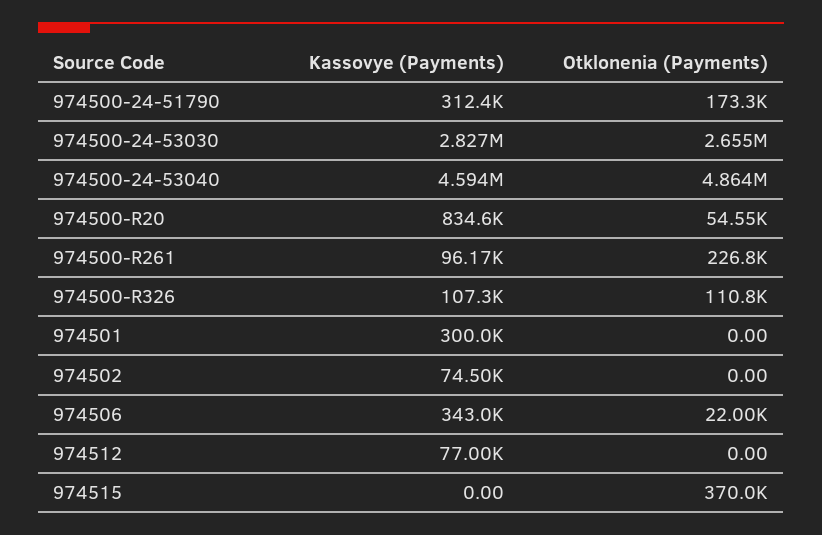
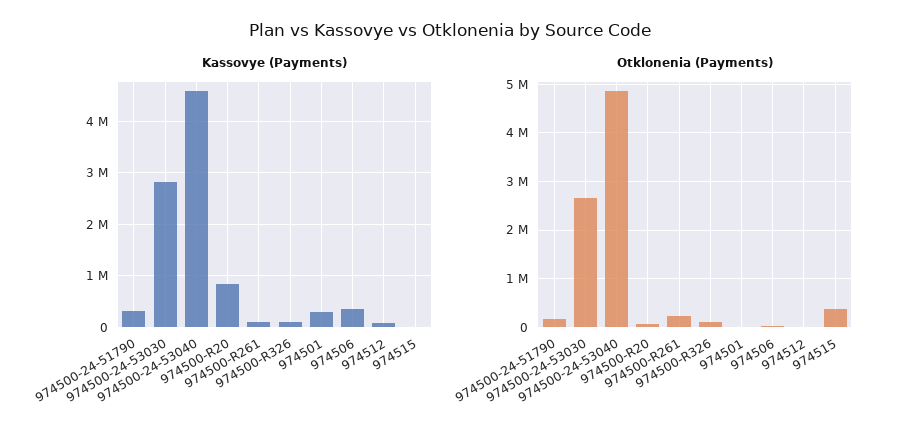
Kassovye (Payments), 974502: 74500 -> none
Otklonenia (Payments), 974502: 0 -> none

